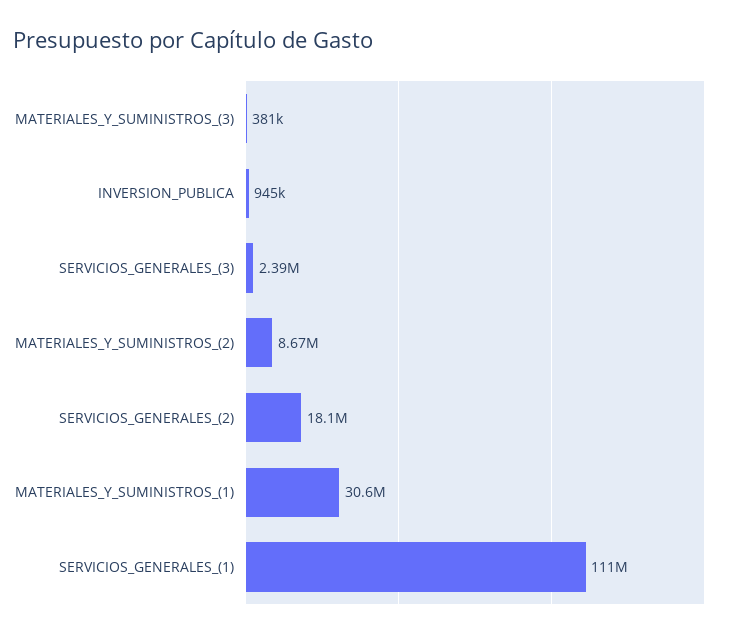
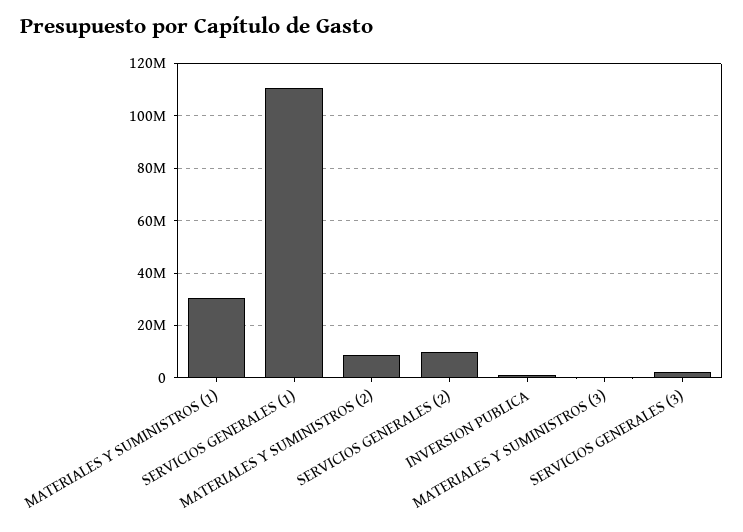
SERVICIOS_GENERALES_(2): 18100000 -> 10000000

